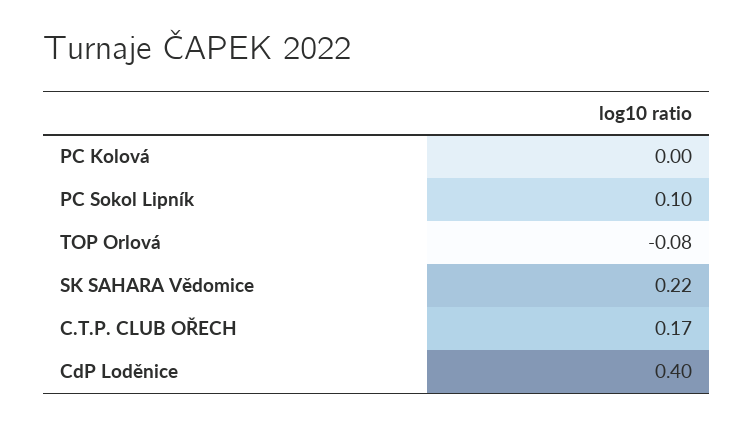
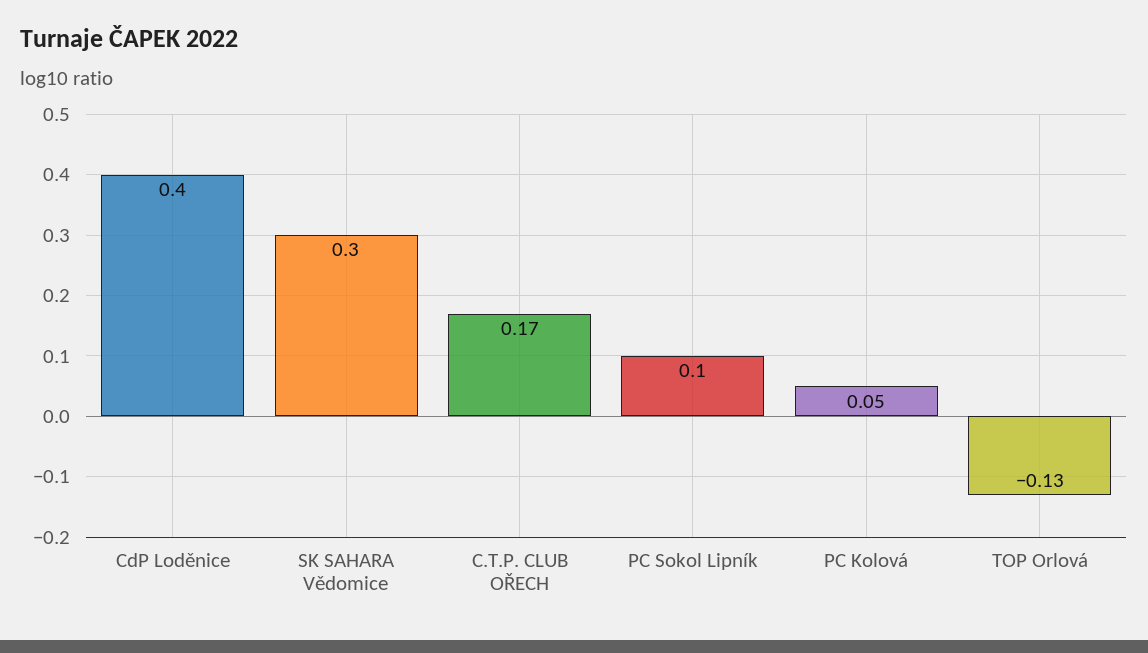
PC Kolová: 0 -> 0.05
TOP Orlová: -0.08 -> -0.13
SK SAHARA Vědomice: 0.22 -> 0.3

